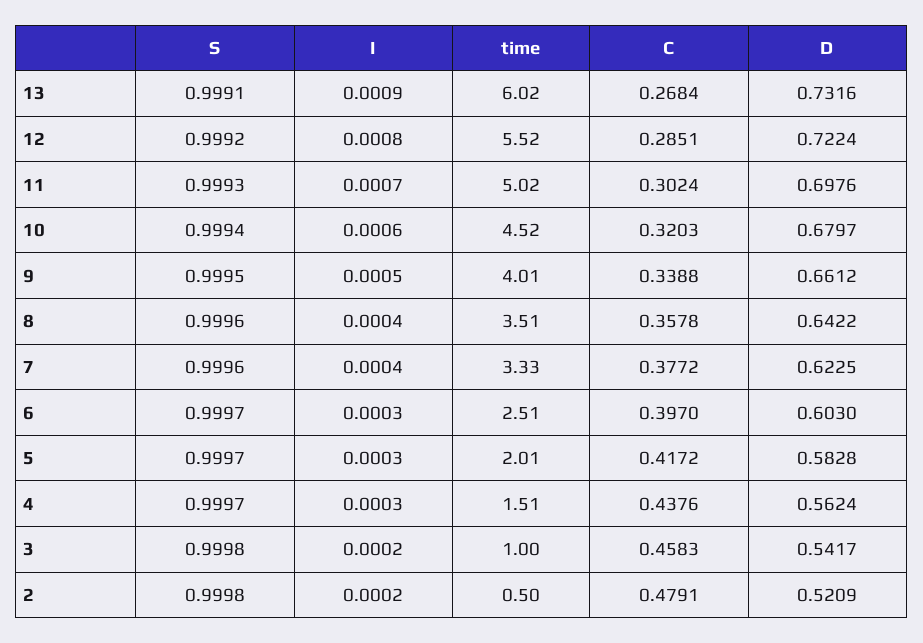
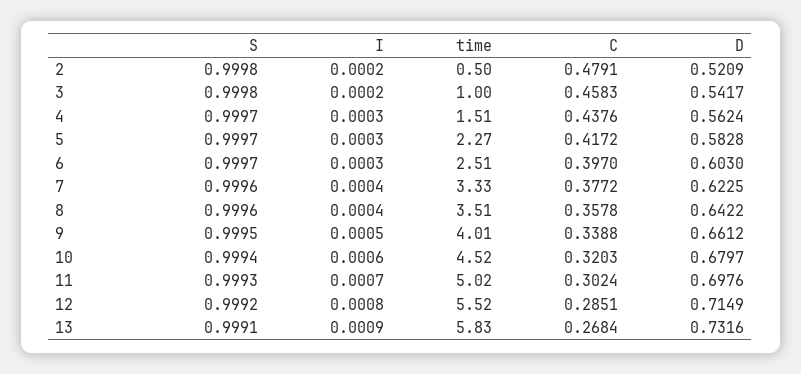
time, 13: 6.02 -> 5.83
D, 12: 0.7224 -> 0.7149
time, 5: 2.01 -> 2.27

